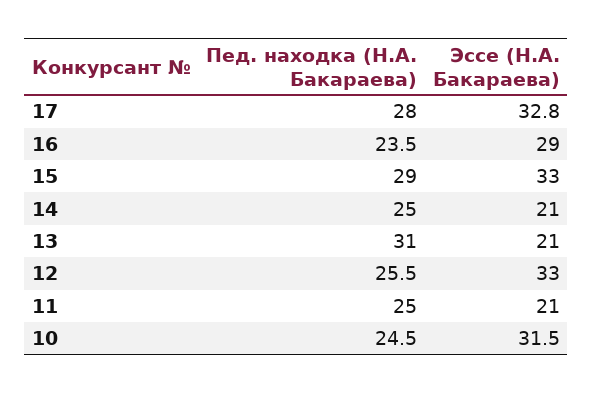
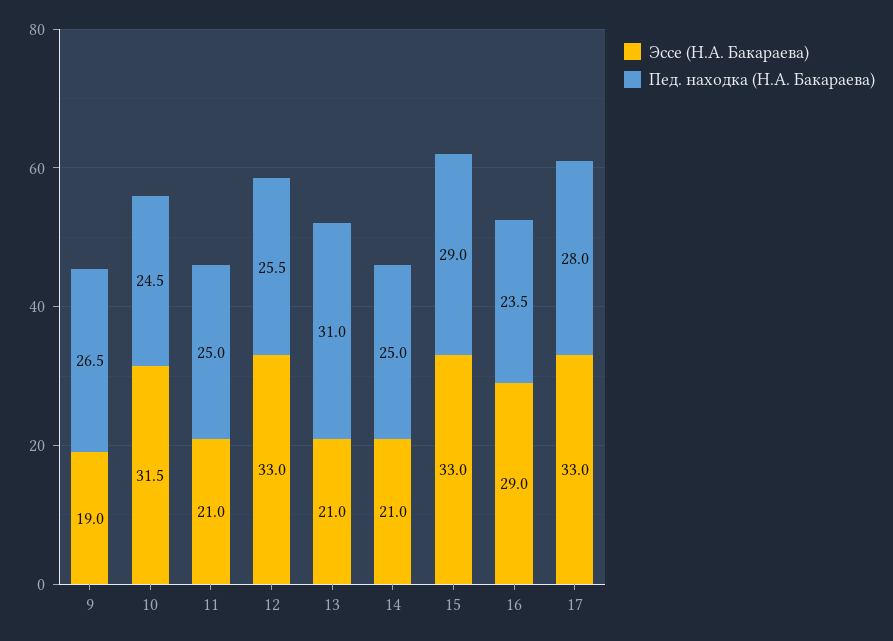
Эссе (Н.А. Бакараева), 17: 32.8 -> 33
Эссе (Н.А. Бакараева), 9: none -> 19
Пед. находка (Н.А. Бакараева), 9: none -> 26.5

